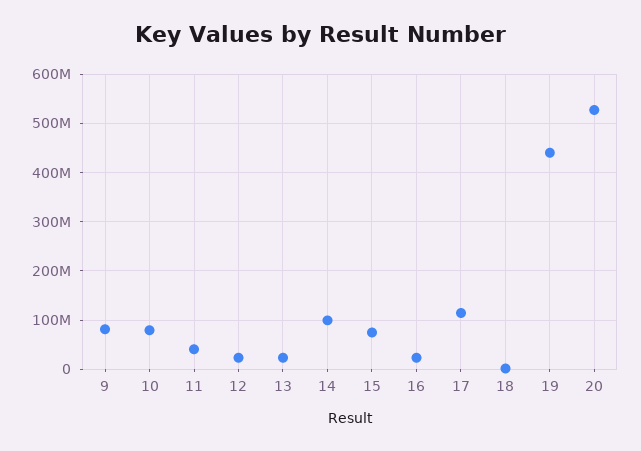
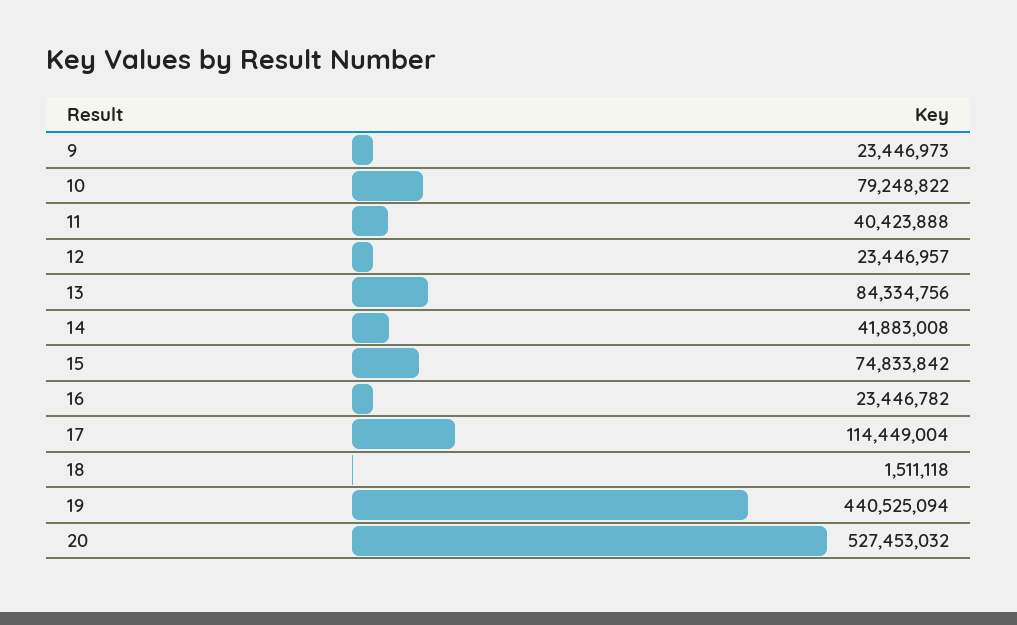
9: 80000000 -> 23446973
13: 20000000 -> 84334756
14: 100000000 -> 41883008

